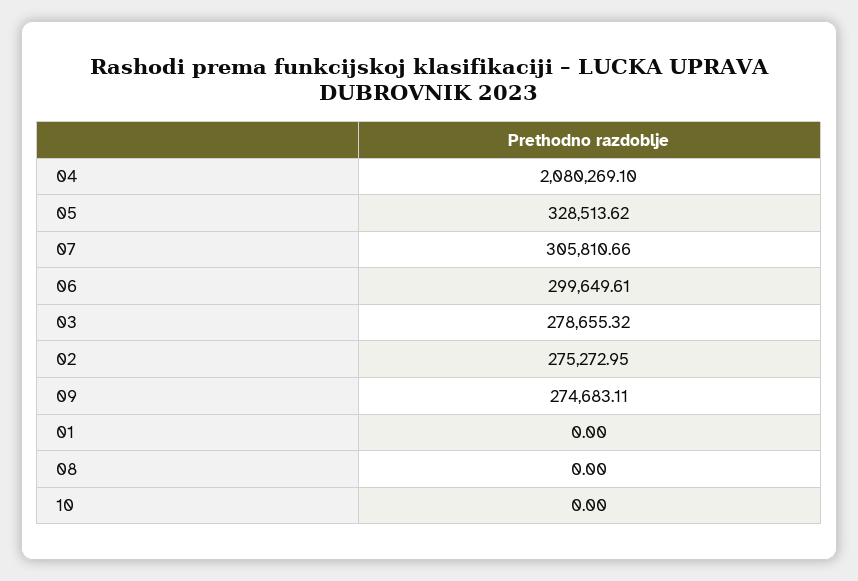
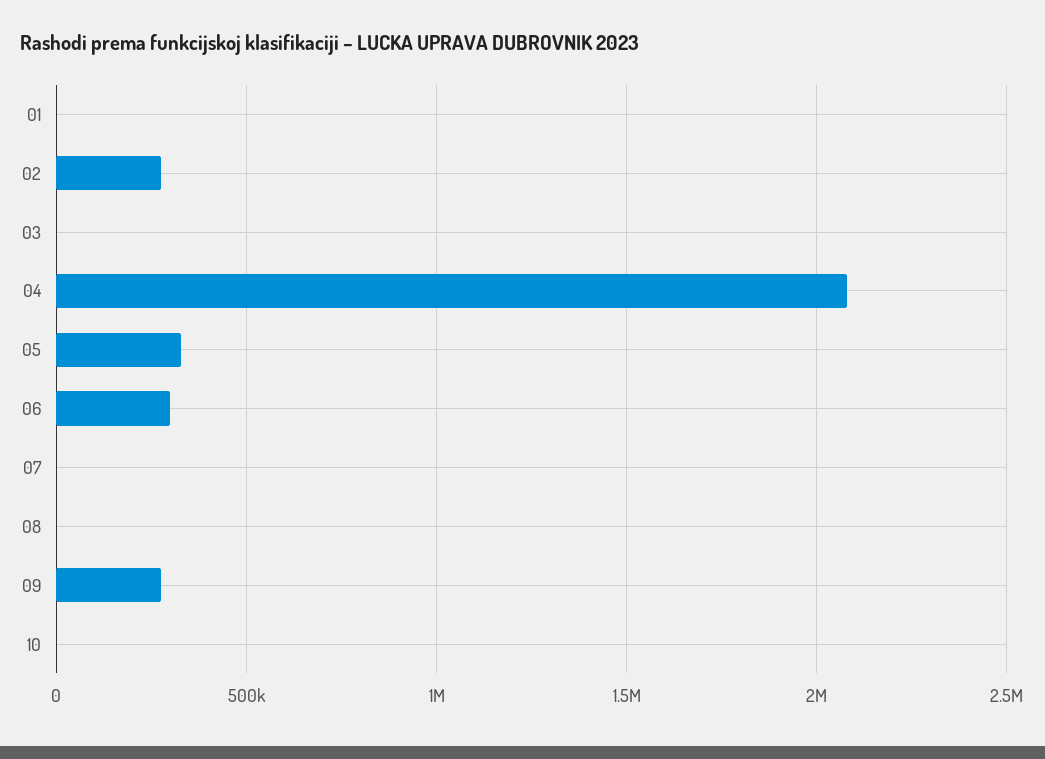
07: 305810.66 -> 0
03: 278655.32 -> 0

